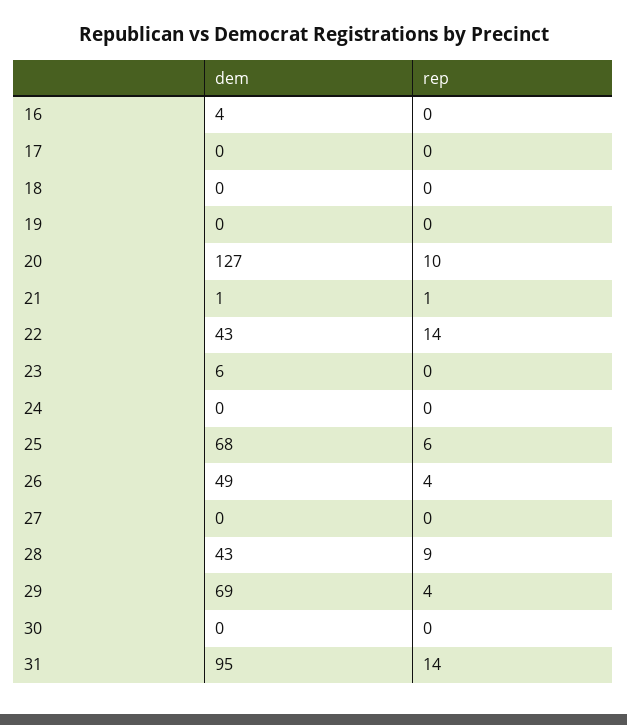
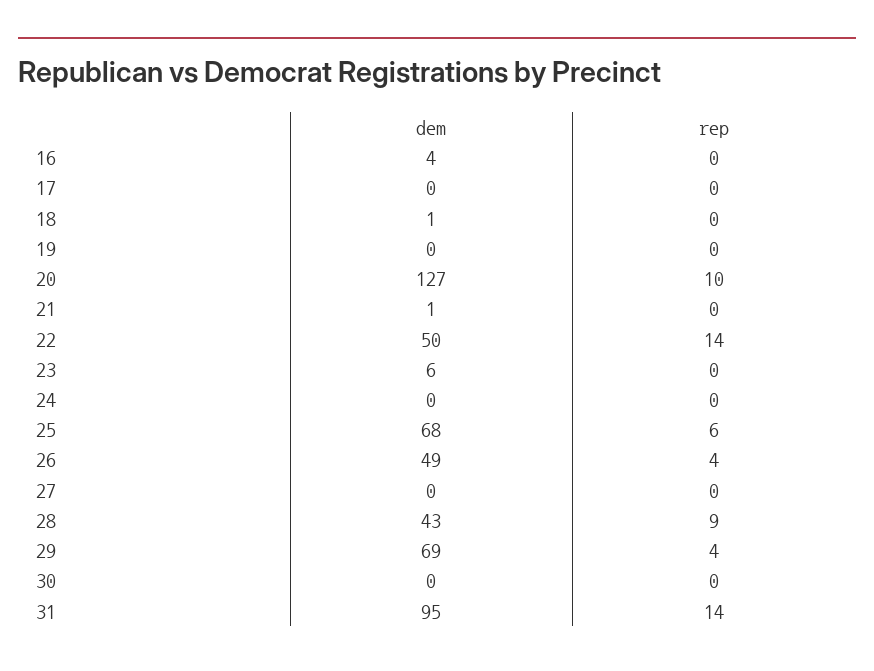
dem, 18: 0 -> 1
rep, 21: 1 -> 0
dem, 22: 43 -> 50

